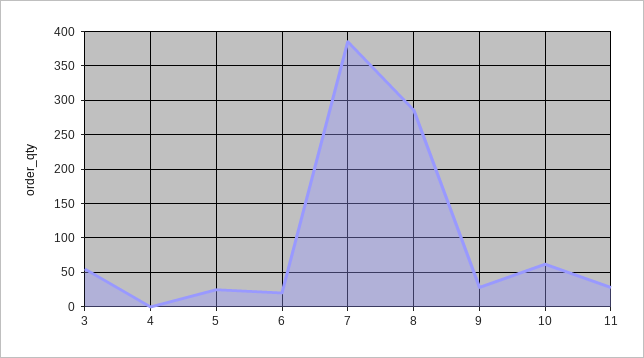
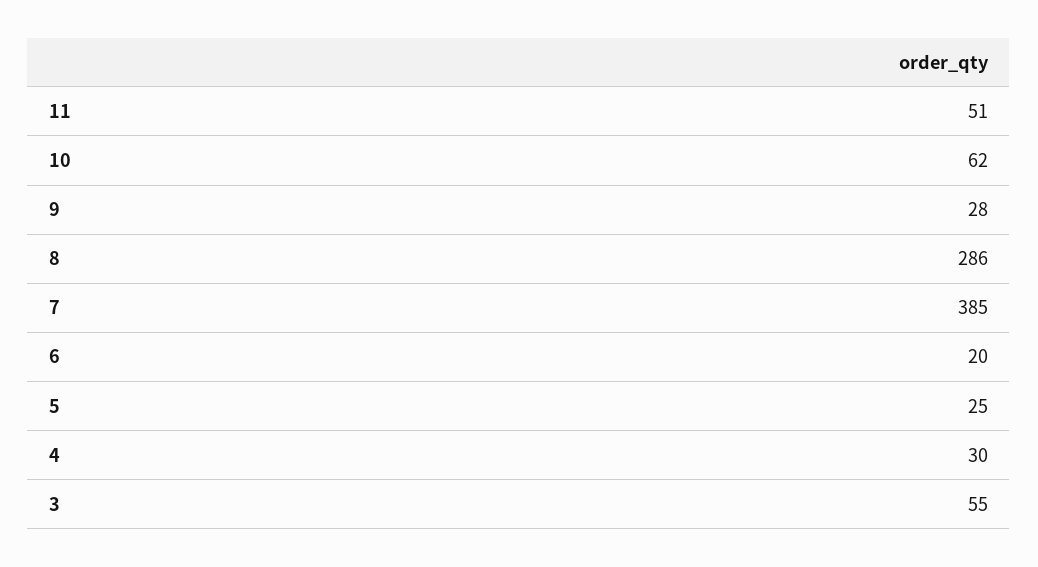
4: 0 -> 30
11: 30 -> 51

